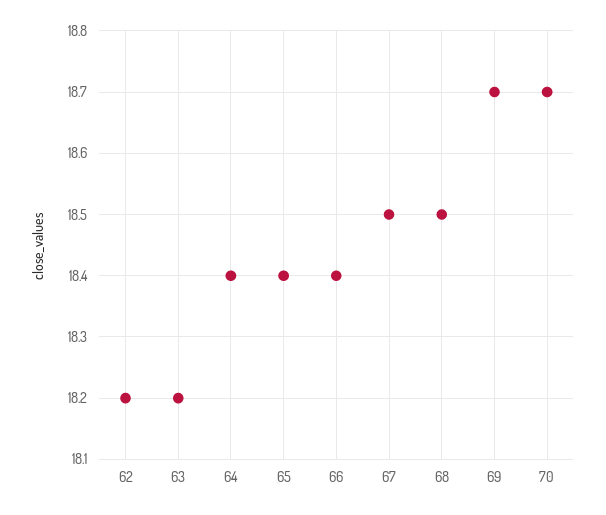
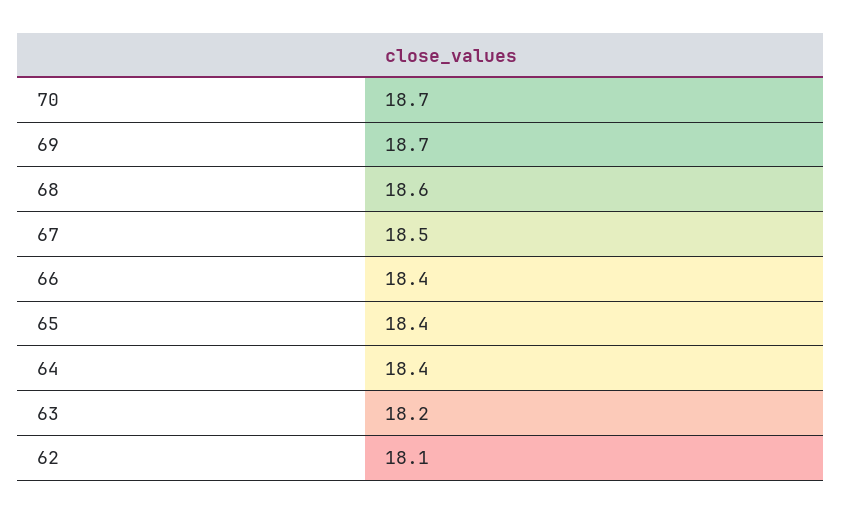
62: 18.2 -> 18.1
68: 18.5 -> 18.6

